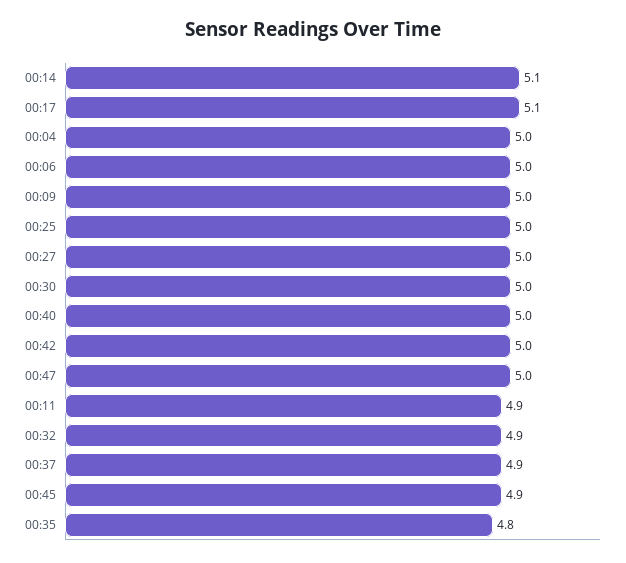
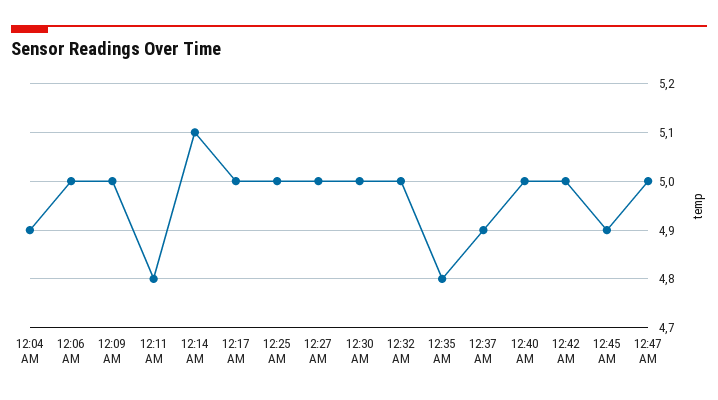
00:17: 5.1 -> 5
00:04: 5 -> 4.9
00:11: 4.9 -> 4.8
00:32: 4.9 -> 5

